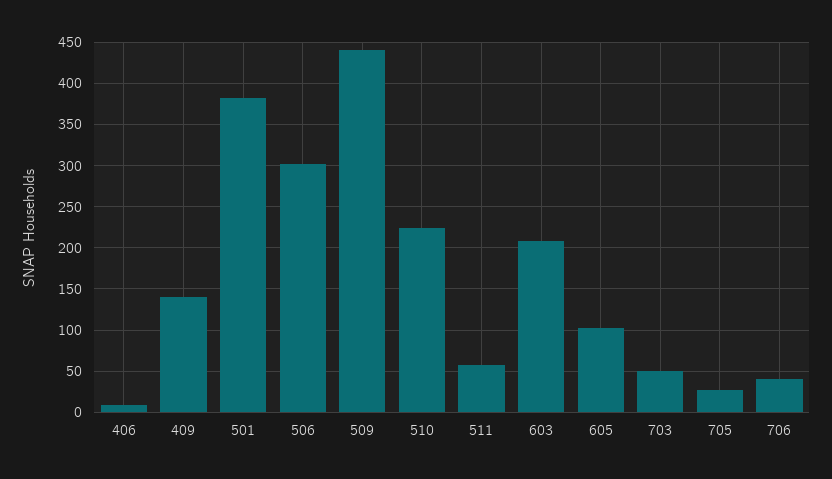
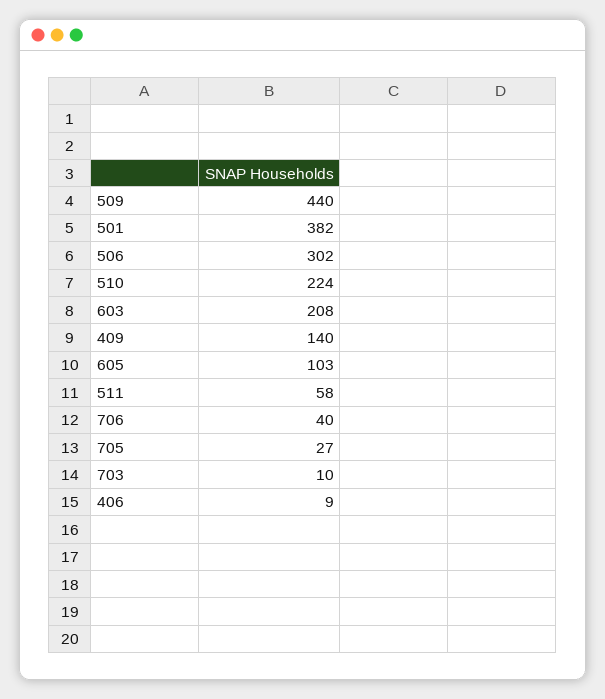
703: 50 -> 10

